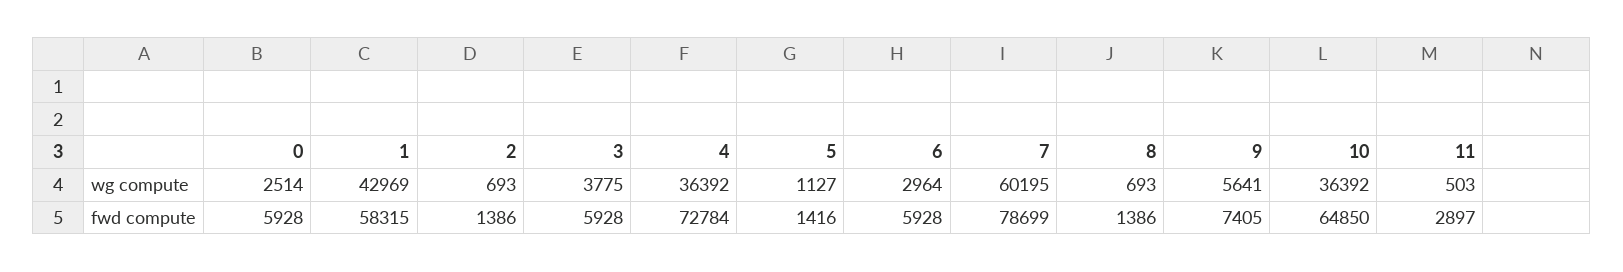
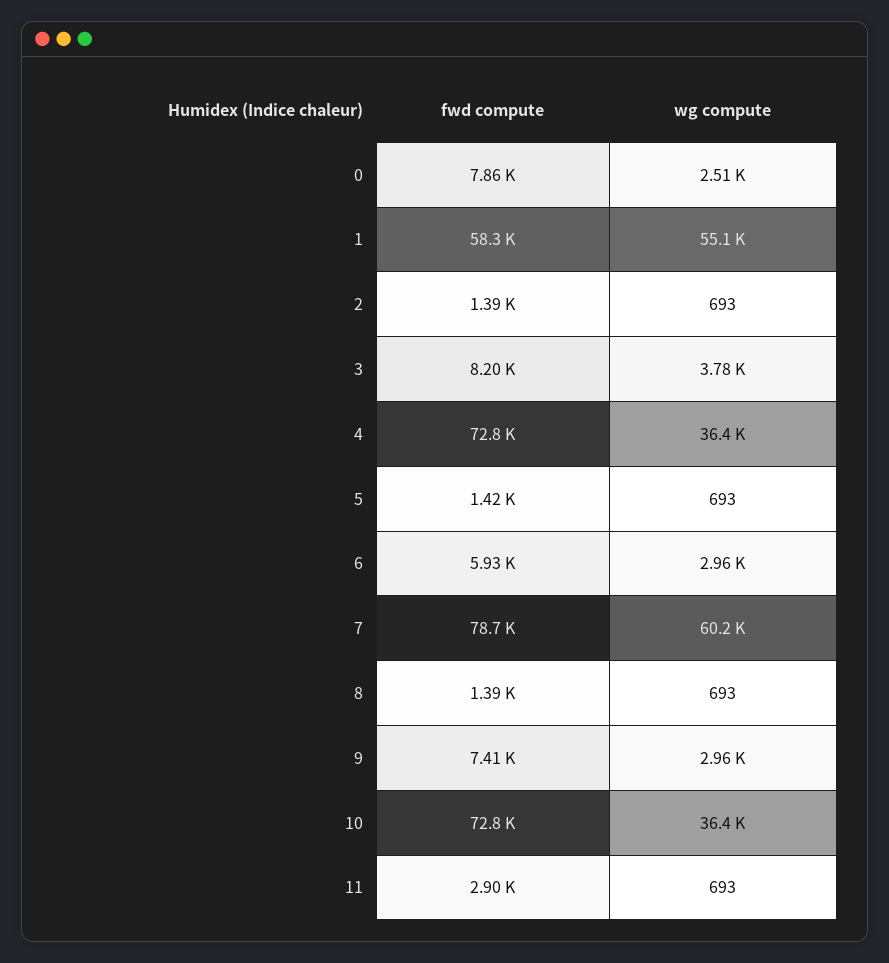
1, wg compute: 42969 -> 55100
5, wg compute: 1127 -> 693
9, wg compute: 5641 -> 2960
11, wg compute: 503 -> 693
0, fwd compute: 5928 -> 7860
3, fwd compute: 5928 -> 8200
10, fwd compute: 64850 -> 72800

